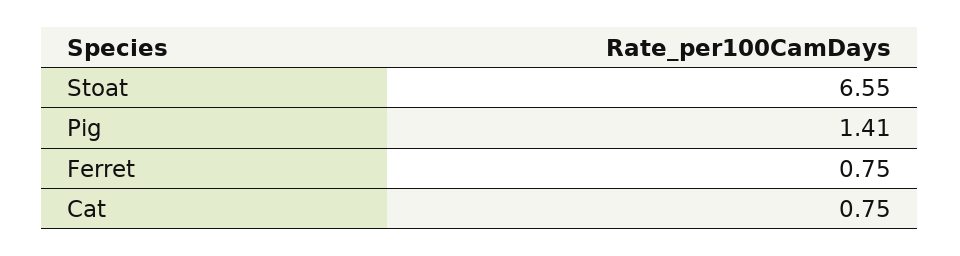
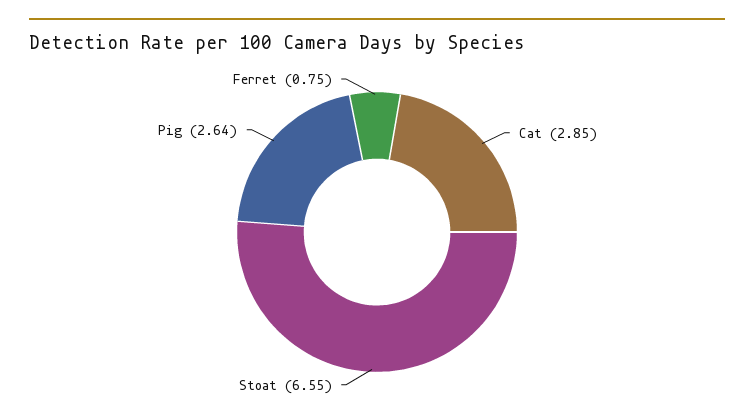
Pig: 1.41 -> 2.64
Cat: 0.75 -> 2.85

